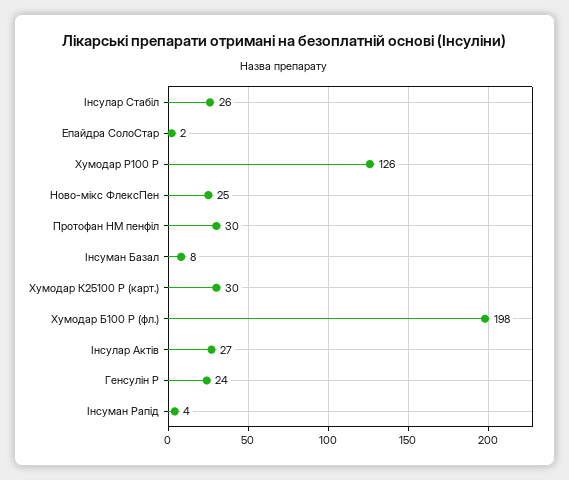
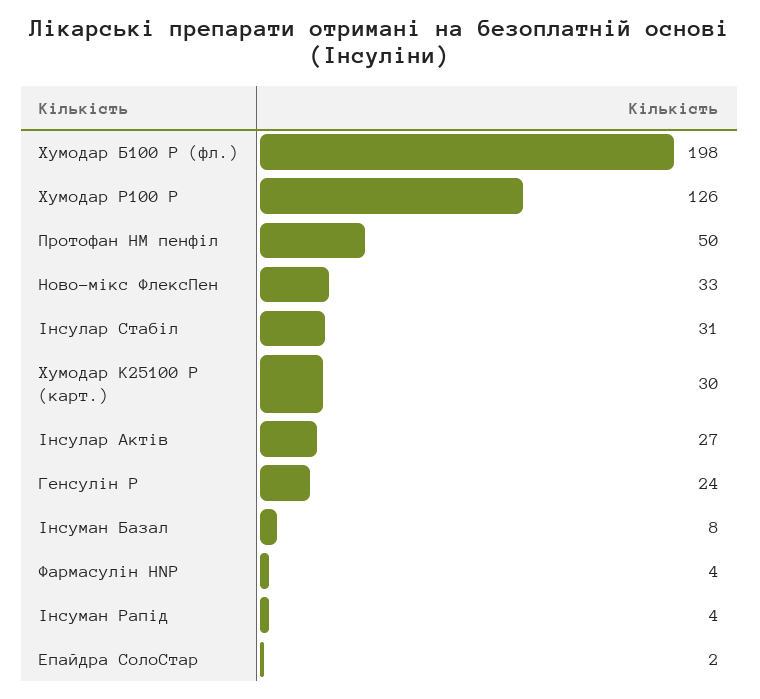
Інсулар Стабіл: 26 -> 31
Ново-мікс ФлексПен: 25 -> 33
Протофан НМ пенфіл: 30 -> 50
Фармасулін HNP: none -> 4

